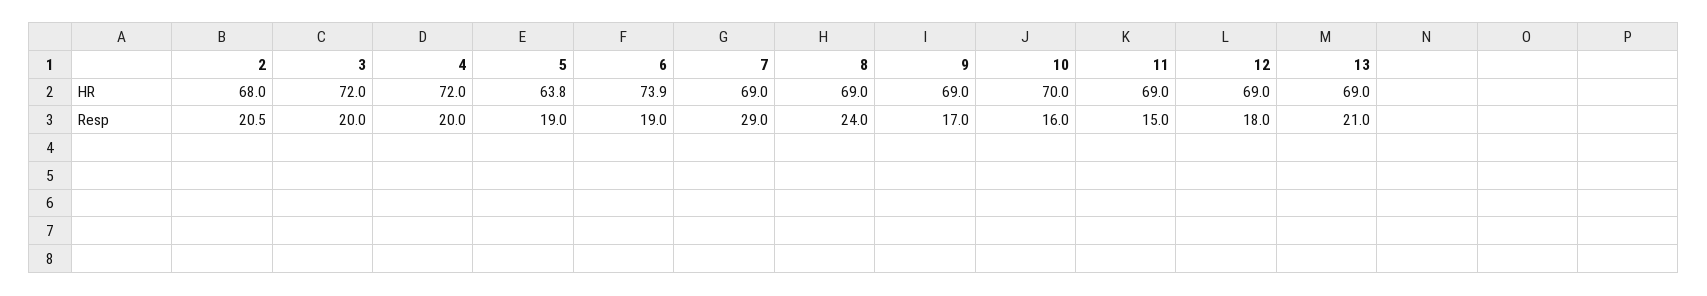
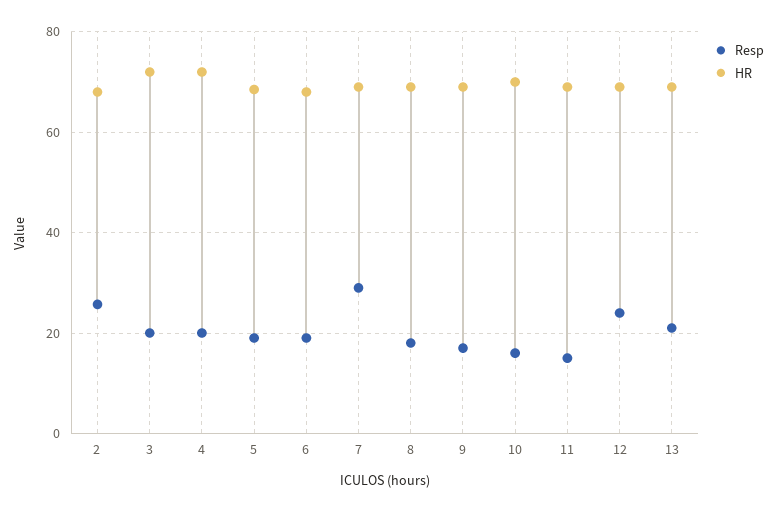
HR, 5: 63.8 -> 68
HR, 6: 73.9 -> 68
Resp, 2: 20.5 -> 26
Resp, 8: 24 -> 18
Resp, 12: 18 -> 24

